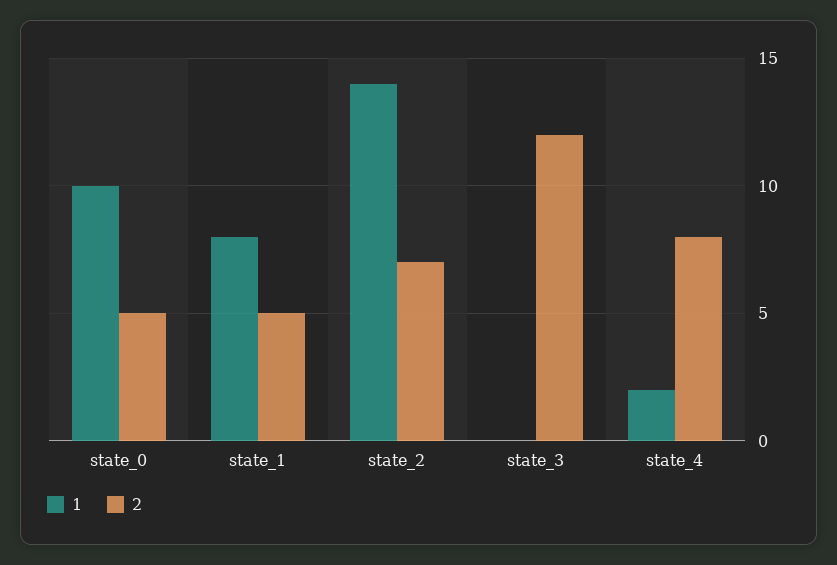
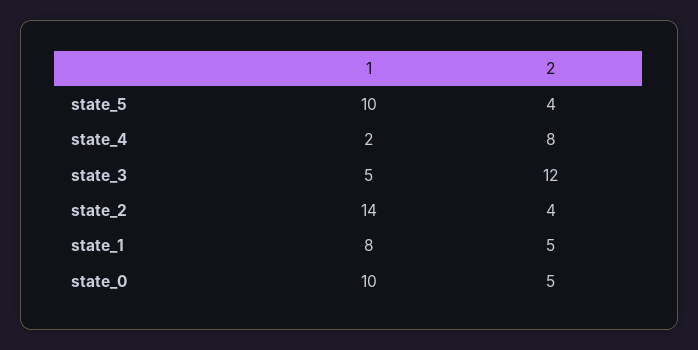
2, state_2: 7 -> 4
1, state_3: 0 -> 5
1, state_5: none -> 10
2, state_5: none -> 4

